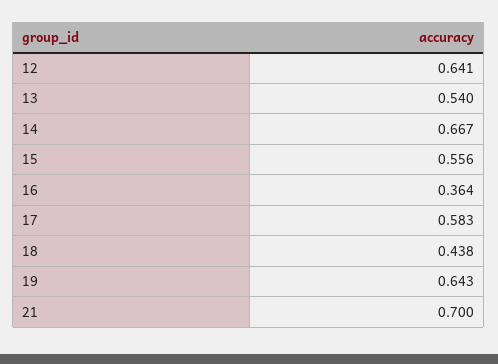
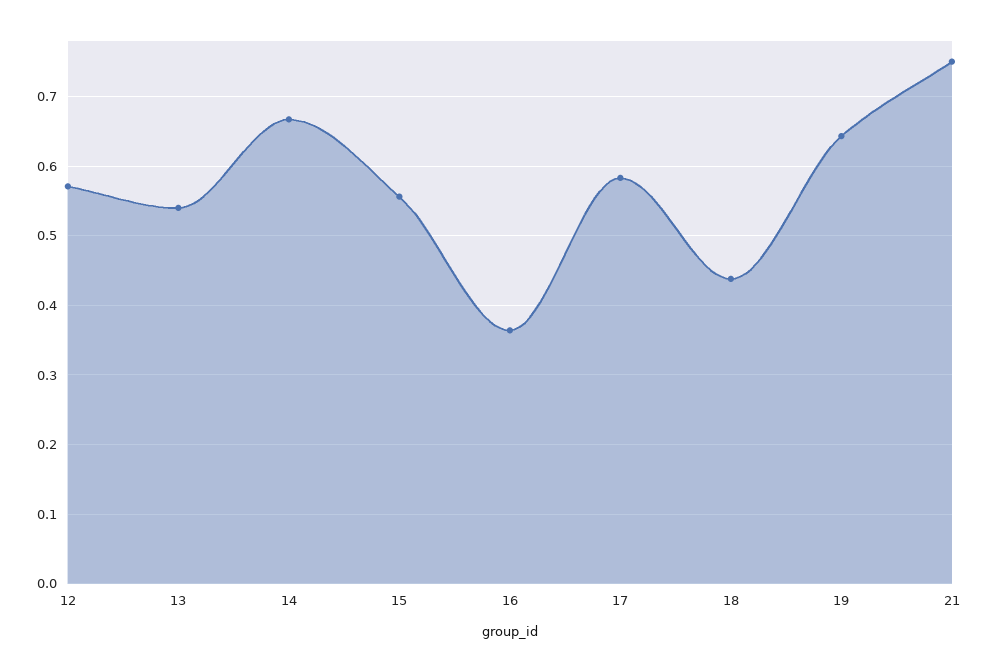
12: 0.641 -> 0.57
21: 0.7 -> 0.75

